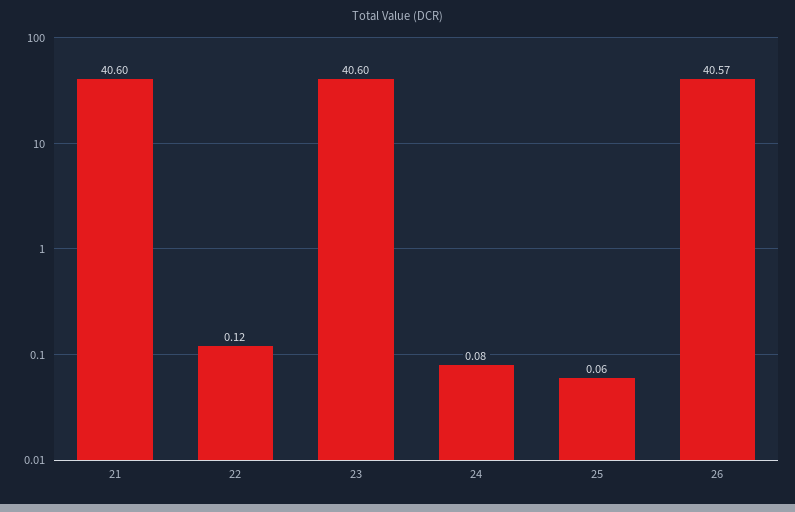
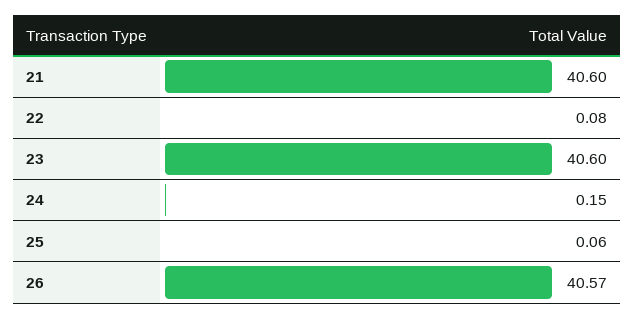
22: 0.12 -> 0.08
24: 0.08 -> 0.15

